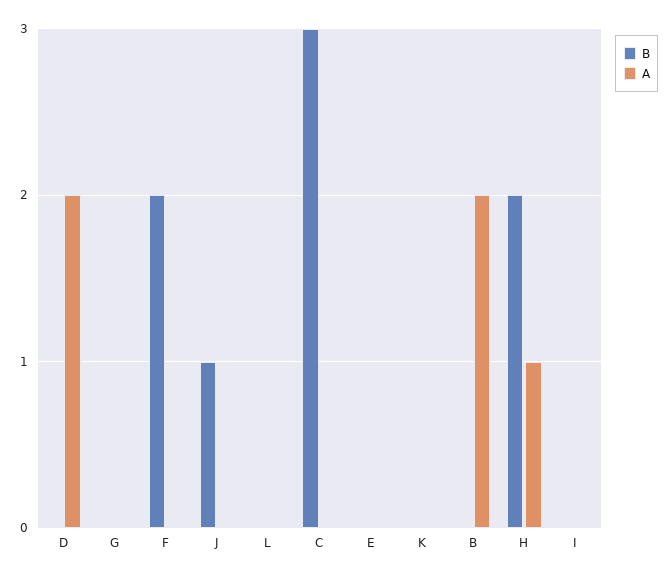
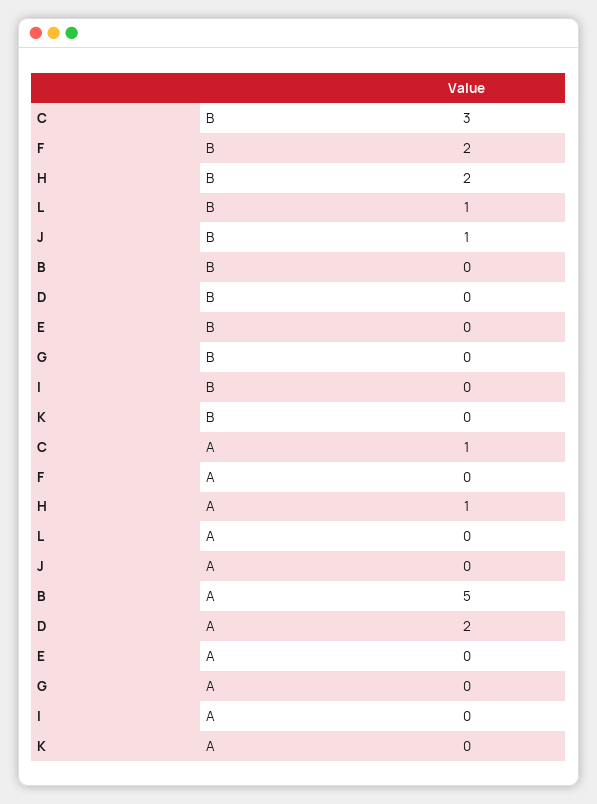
B, L: 0 -> 1
A, C: 0 -> 1
A, B: 2 -> 5

